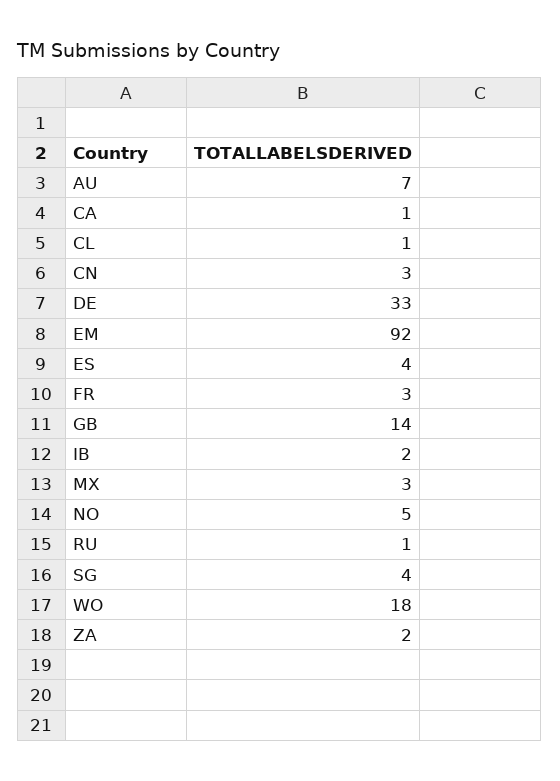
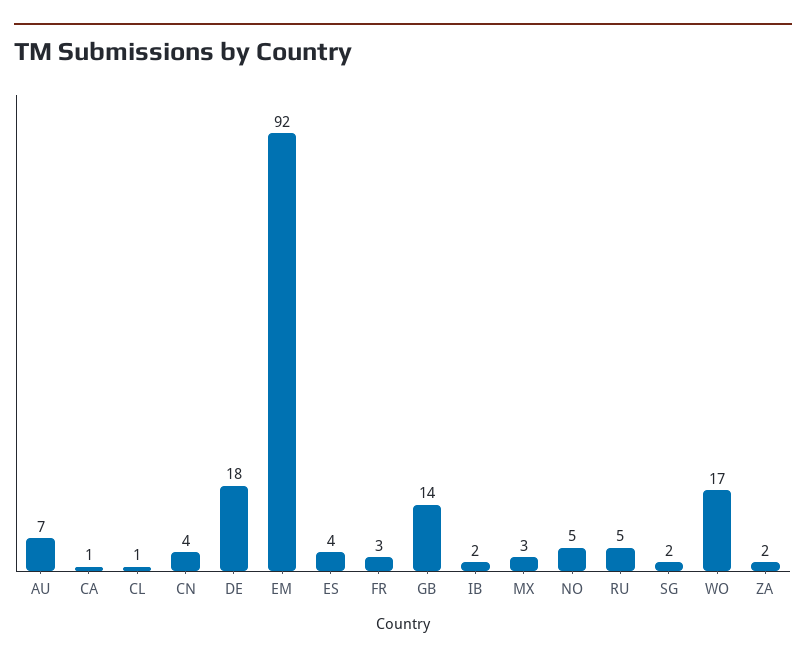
CN: 3 -> 4
DE: 33 -> 18
RU: 1 -> 5
SG: 4 -> 2
WO: 18 -> 17

